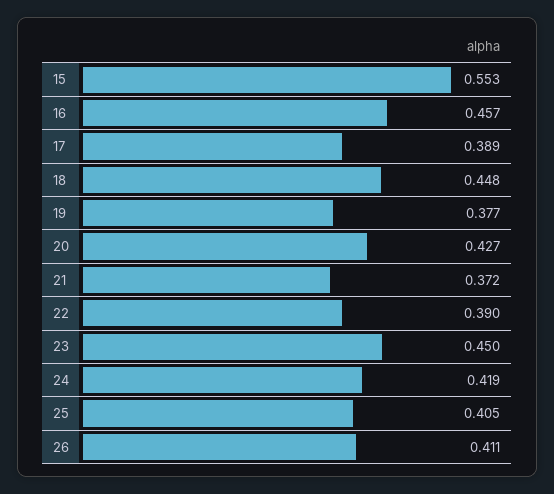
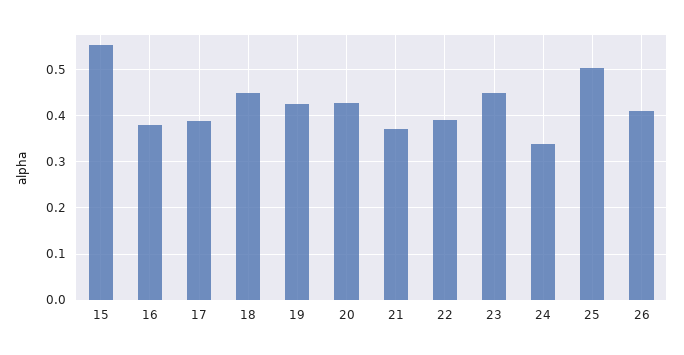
16: 0.457 -> 0.38
19: 0.377 -> 0.42
24: 0.419 -> 0.34
25: 0.405 -> 0.5

